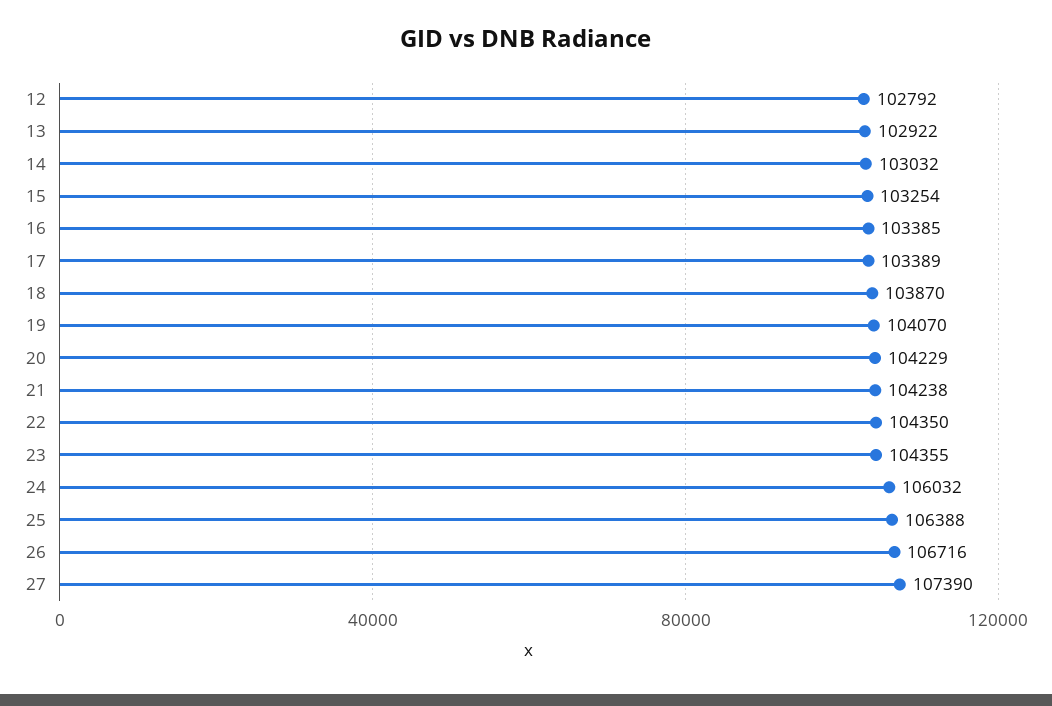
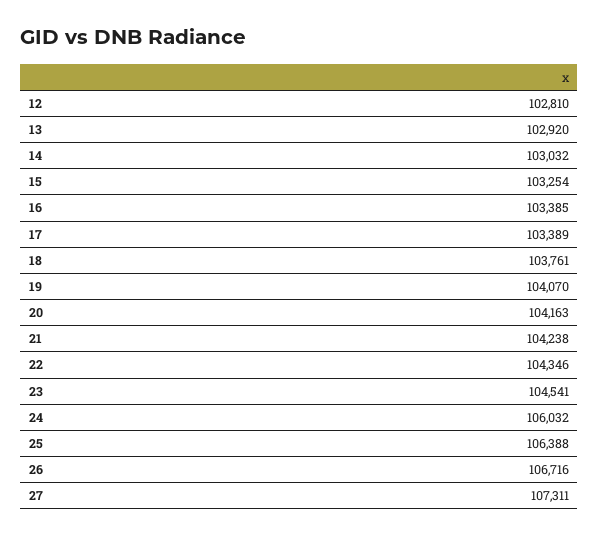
12: 102792 -> 102810
13: 102922 -> 102920
18: 103870 -> 103761
20: 104229 -> 104163
22: 104350 -> 104346
23: 104355 -> 104541
27: 107390 -> 107311

